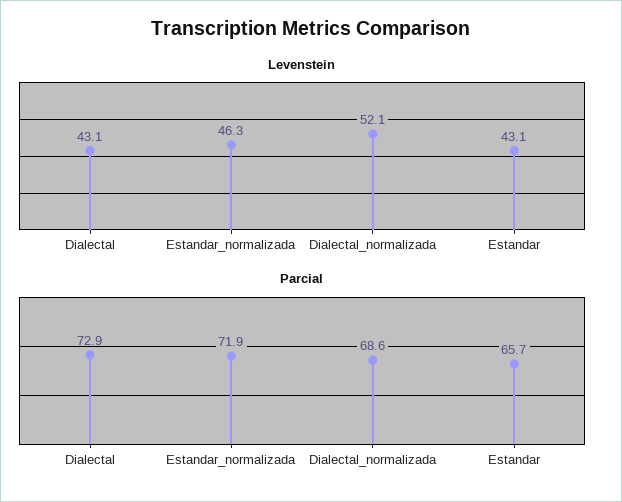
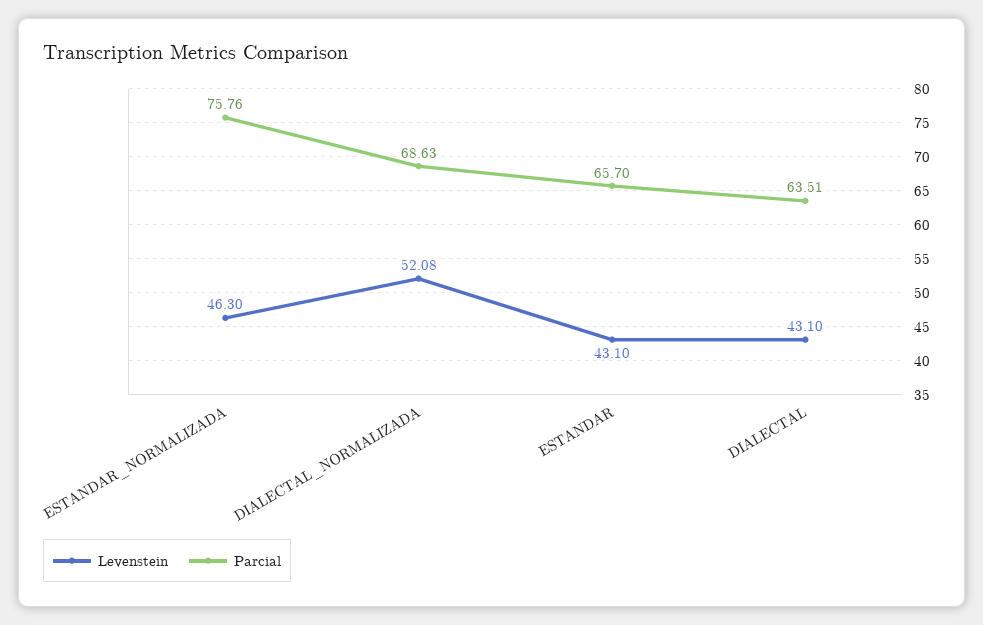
Parcial, Dialectal: 72.9 -> 63.51
Parcial, Estandar_normalizada: 71.9 -> 75.76

